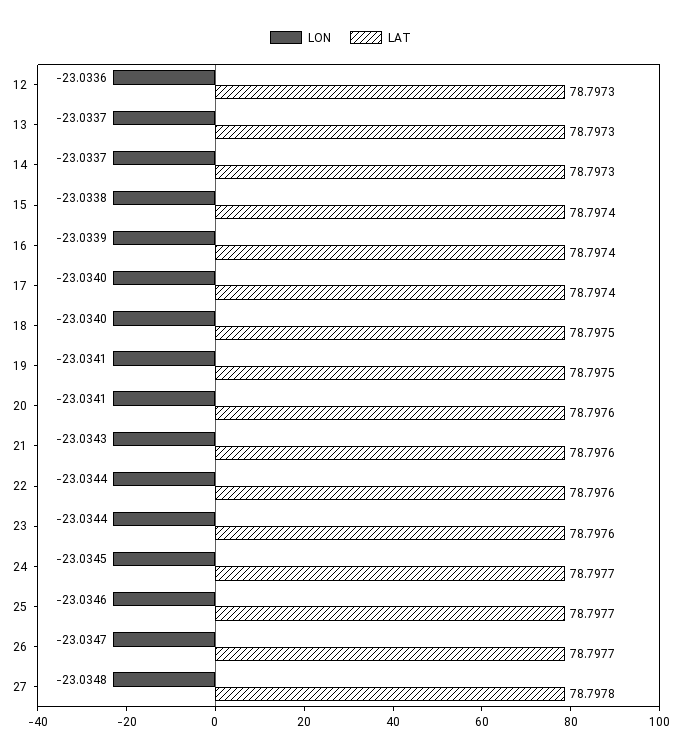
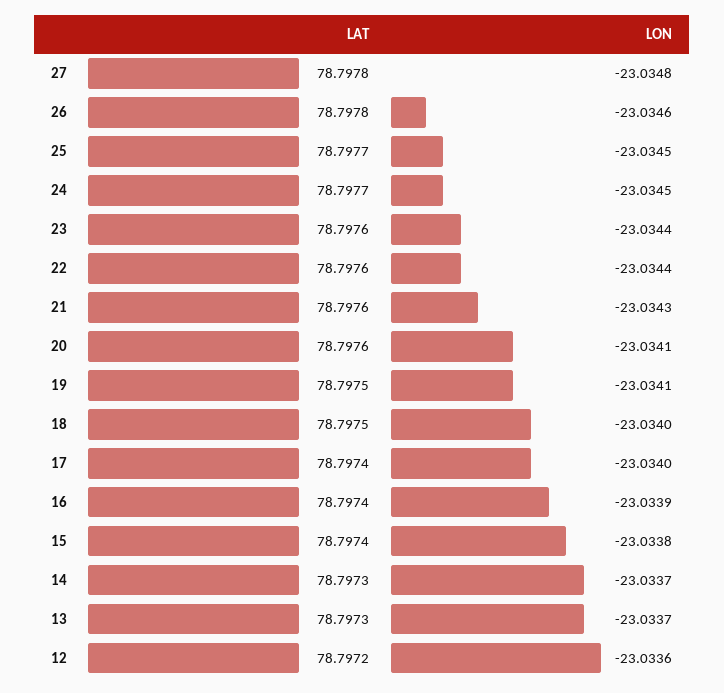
LAT, 12: 78.7973 -> 78.7972
LON, 25: -23.0346 -> -23.0345
LON, 26: -23.0347 -> -23.0346
LAT, 26: 78.7977 -> 78.7978

